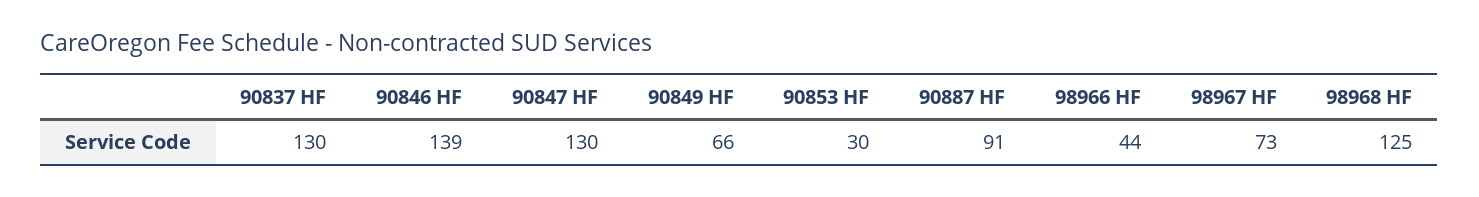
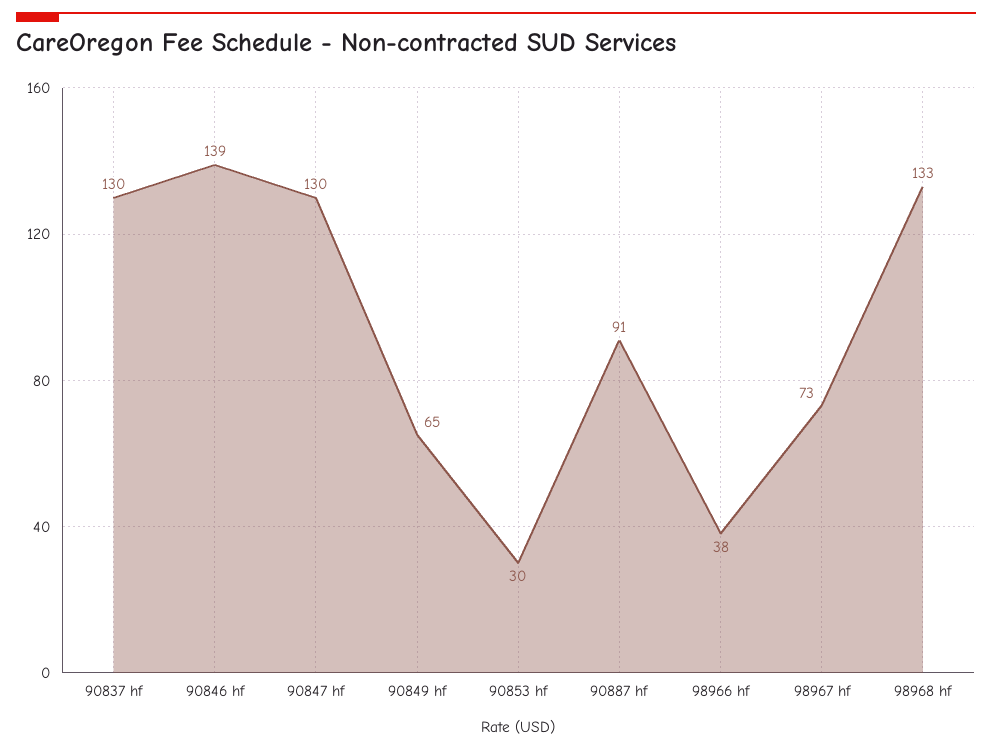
90849 HF: 66 -> 65
98966 HF: 44 -> 38
98968 HF: 125 -> 133

